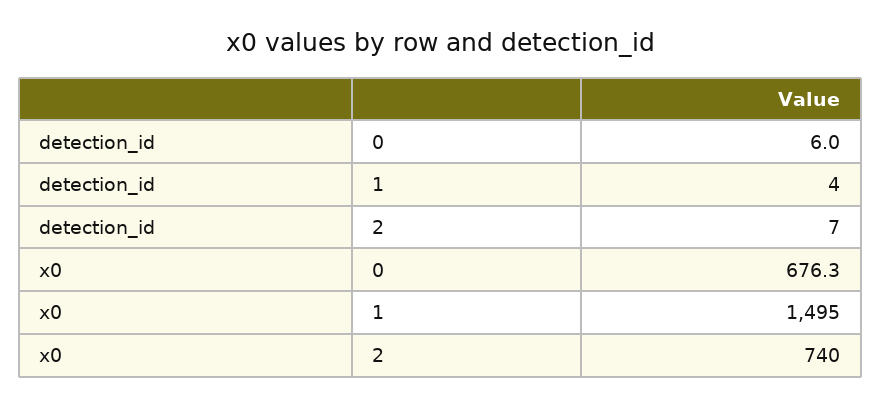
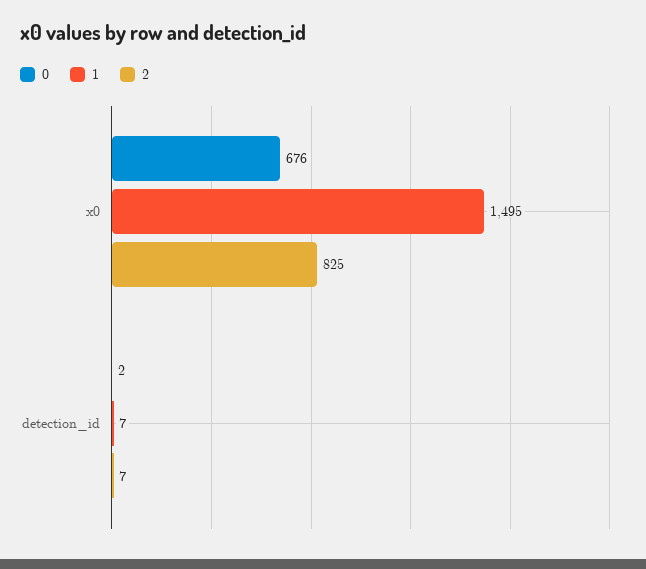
0, detection_id: 6 -> 2
1, detection_id: 4 -> 7
2, x0: 740 -> 825

